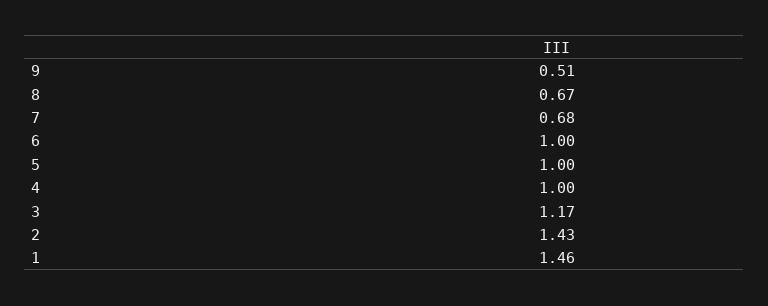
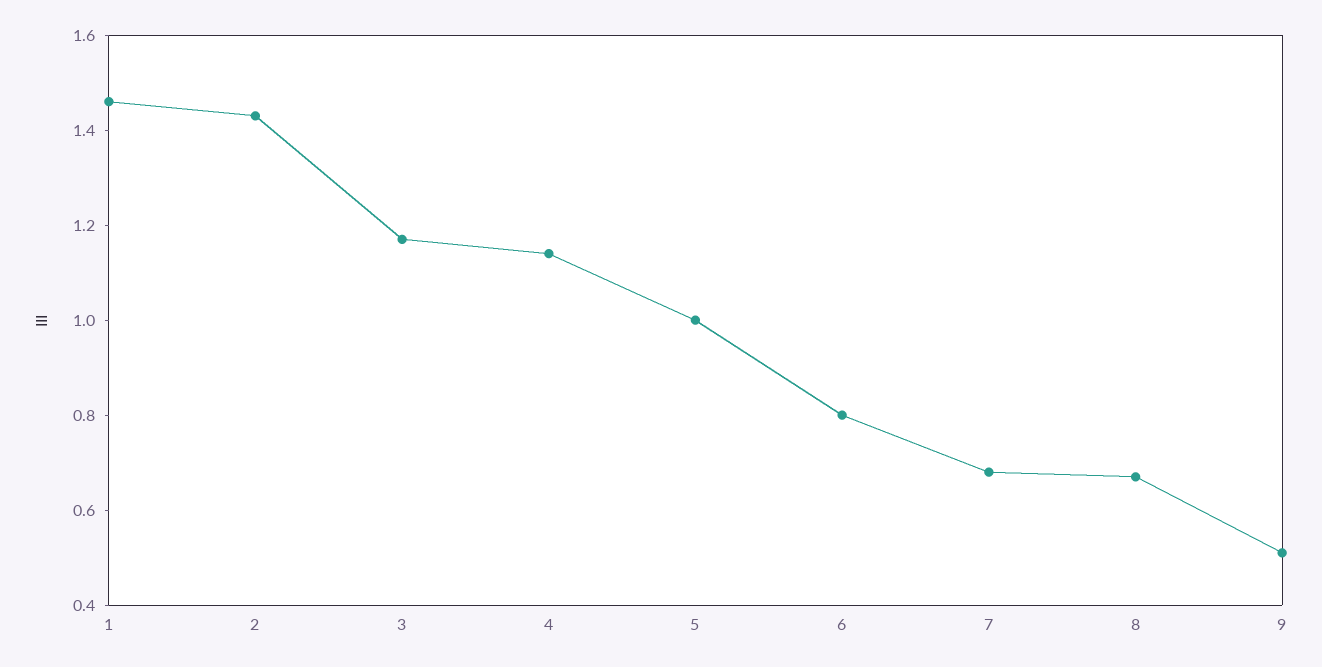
6: 1 -> 0.8
4: 1 -> 1.15

